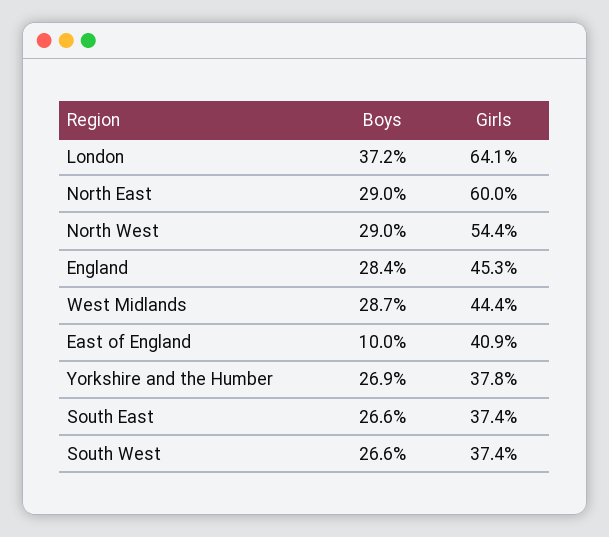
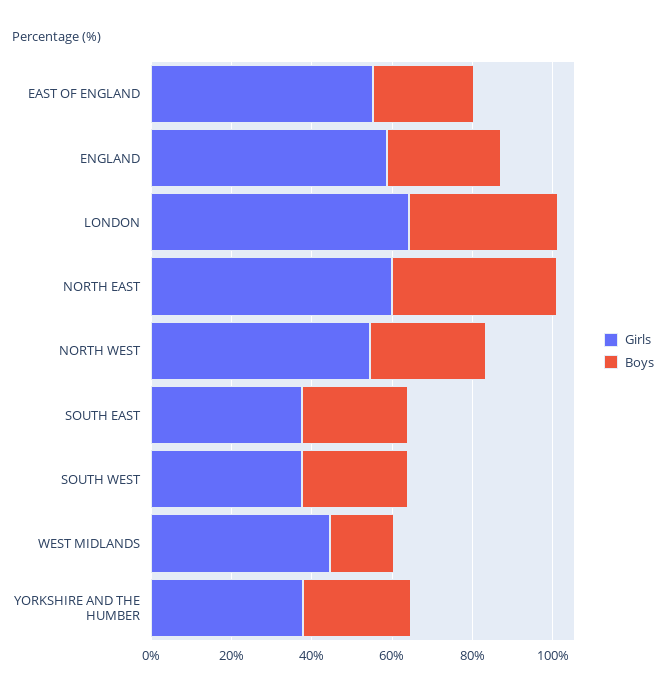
Boys, North East: 29 -> 40
Girls, England: 45.3 -> 60
Boys, West Midlands: 28.7 -> 15
Boys, East of England: 10 -> 25
Girls, East of England: 40.9 -> 55

